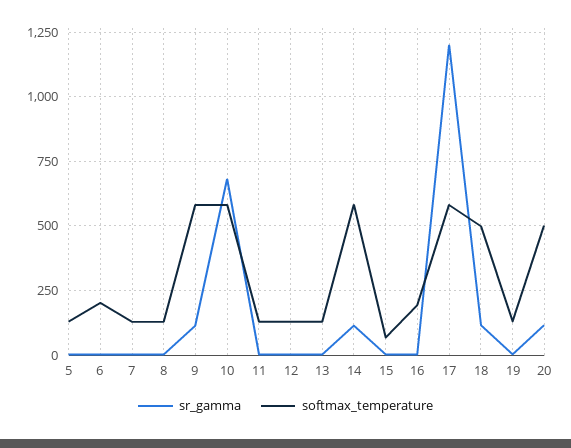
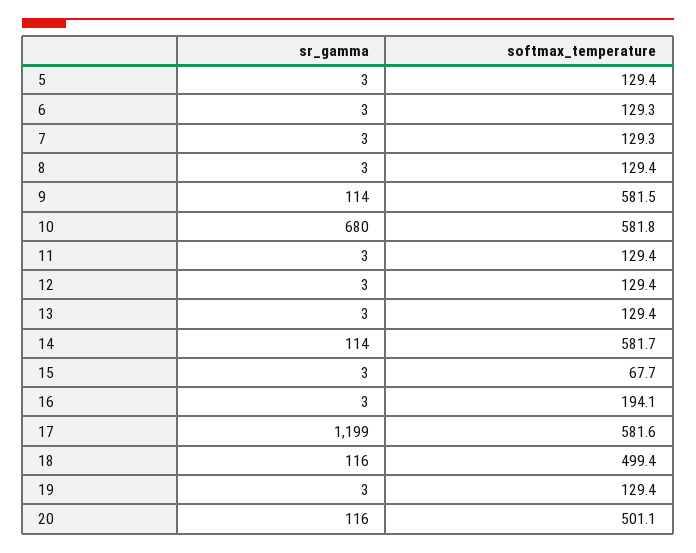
softmax_temperature, 6: 200 -> 129.3

